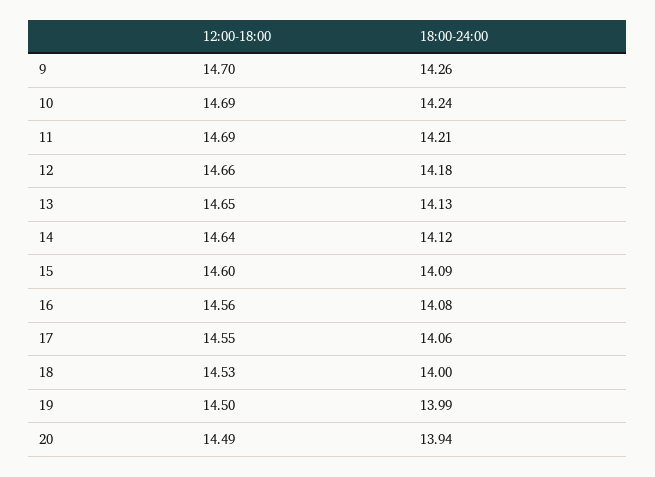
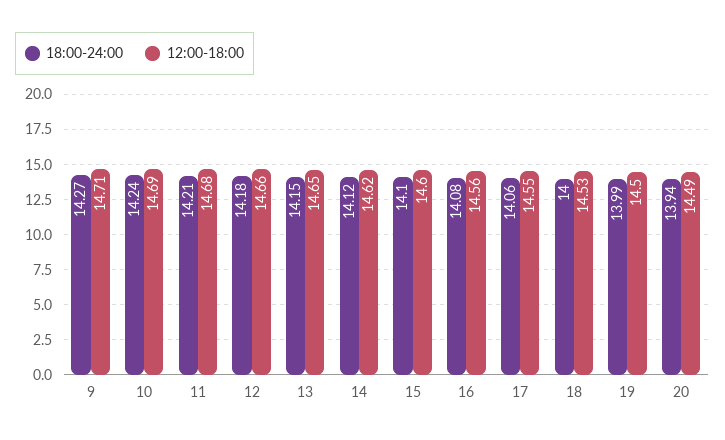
12:00-18:00, 9: 14.7 -> 14.71
18:00-24:00, 9: 14.26 -> 14.27
12:00-18:00, 11: 14.69 -> 14.68
18:00-24:00, 13: 14.13 -> 14.15
12:00-18:00, 14: 14.64 -> 14.62
18:00-24:00, 15: 14.09 -> 14.1

